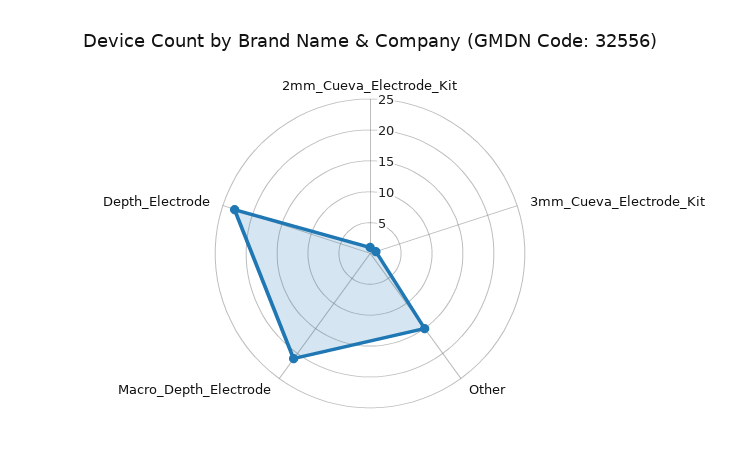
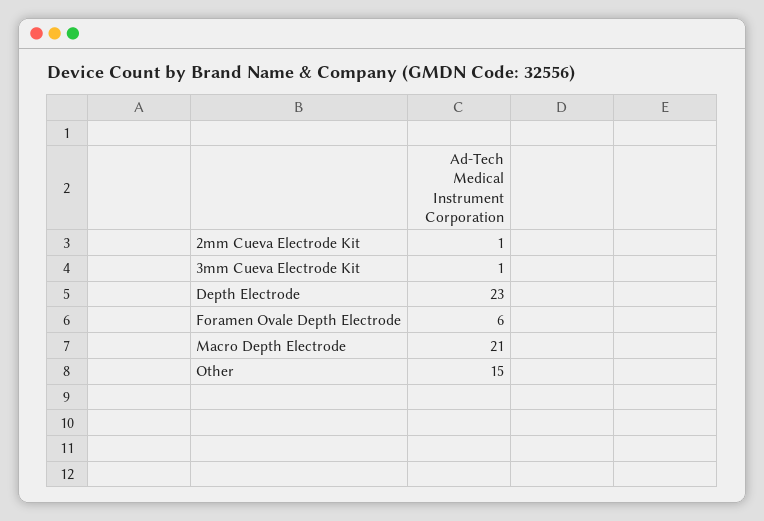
Foramen Ovale Depth Electrode: none -> 6

